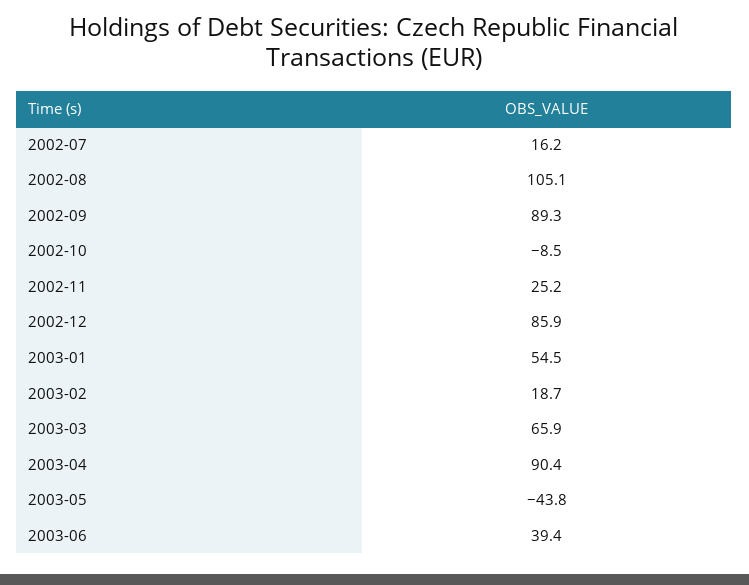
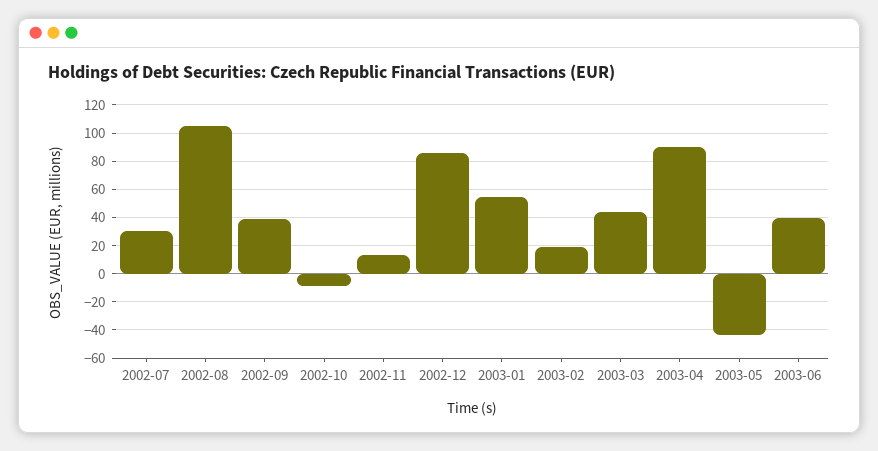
2002-07: 16.2 -> 30
2002-09: 89.3 -> 40
2002-11: 25.2 -> 15
2003-03: 65.9 -> 45

